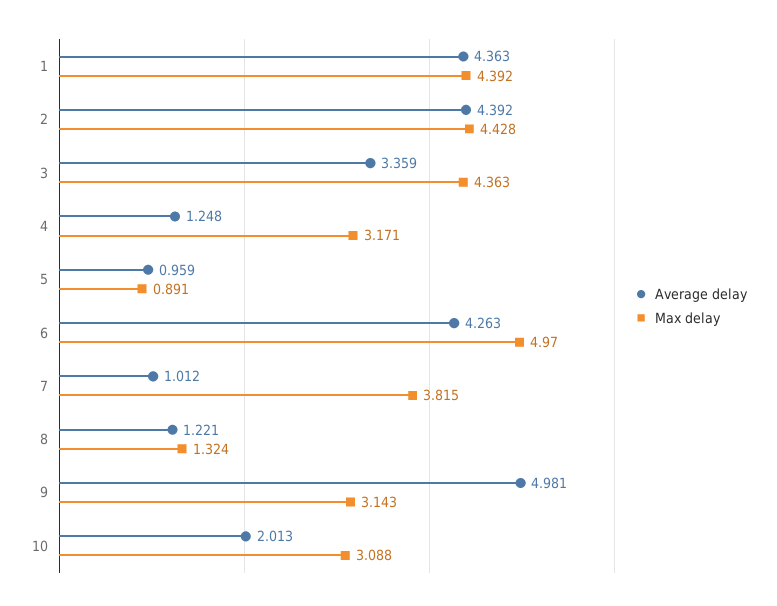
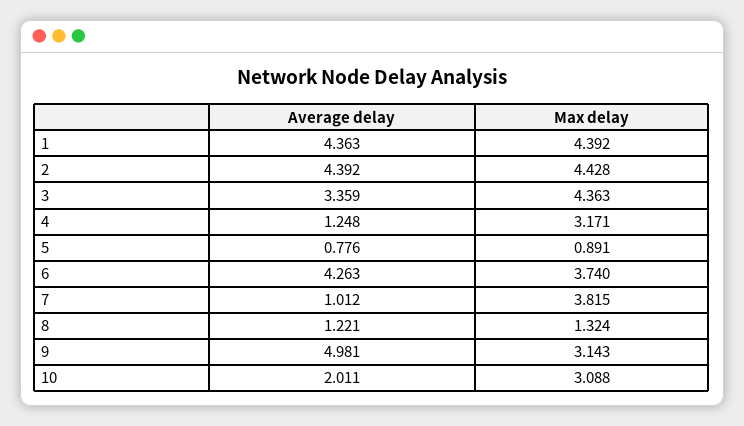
Average delay, 5: 0.959 -> 0.776
Max delay, 6: 4.97 -> 3.74
Average delay, 10: 2.013 -> 2.011

